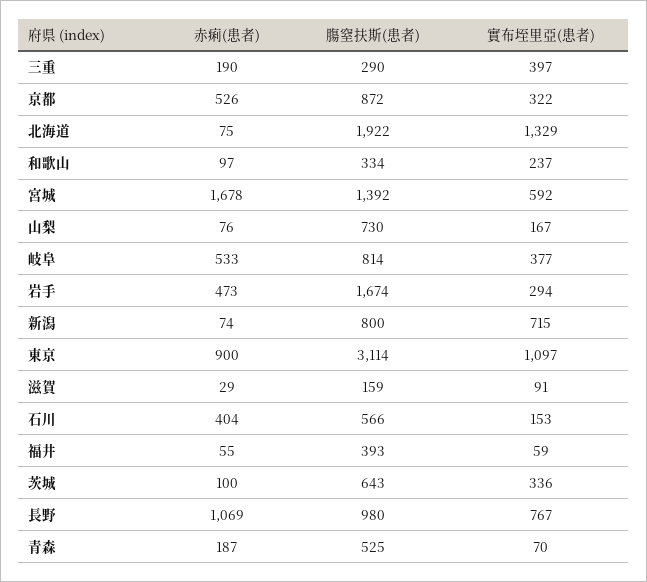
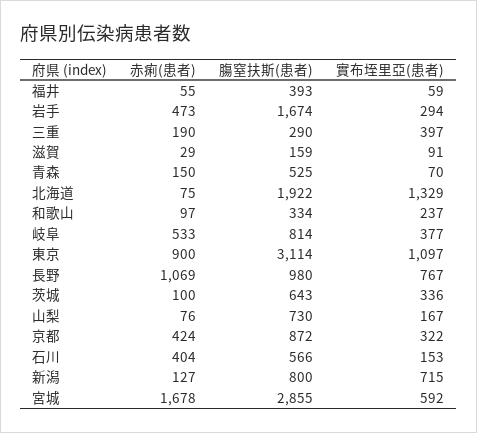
赤痢(患者), 京都: 526 -> 424
膓窒扶斯(患者), 宮城: 1392 -> 2855
赤痢(患者), 新潟: 74 -> 127
赤痢(患者), 青森: 187 -> 150

